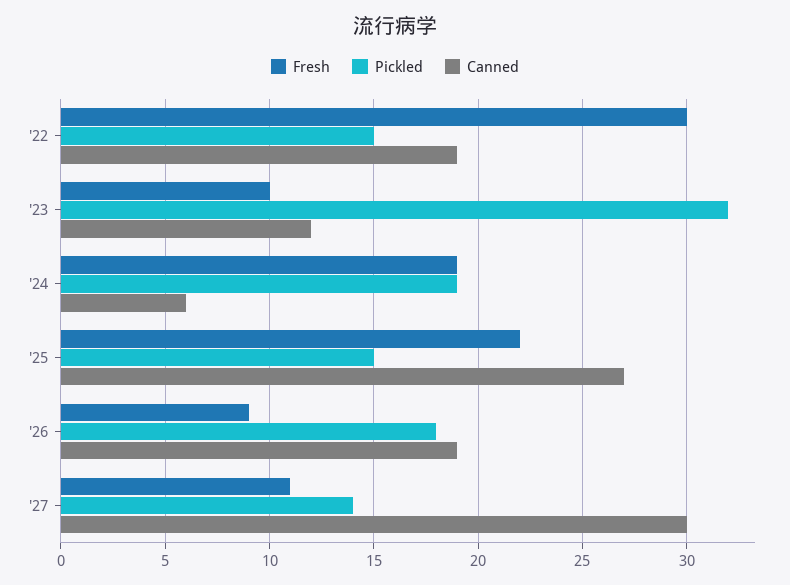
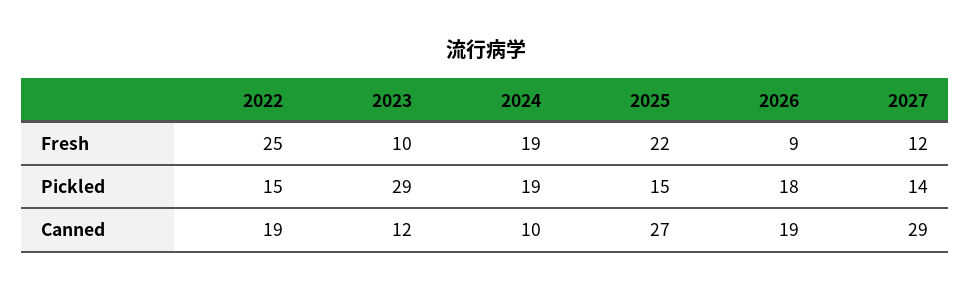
Fresh, '22: 30 -> 25
Pickled, '23: 32 -> 29
Canned, '24: 6 -> 10
Fresh, '27: 11 -> 12
Canned, '27: 30 -> 29

